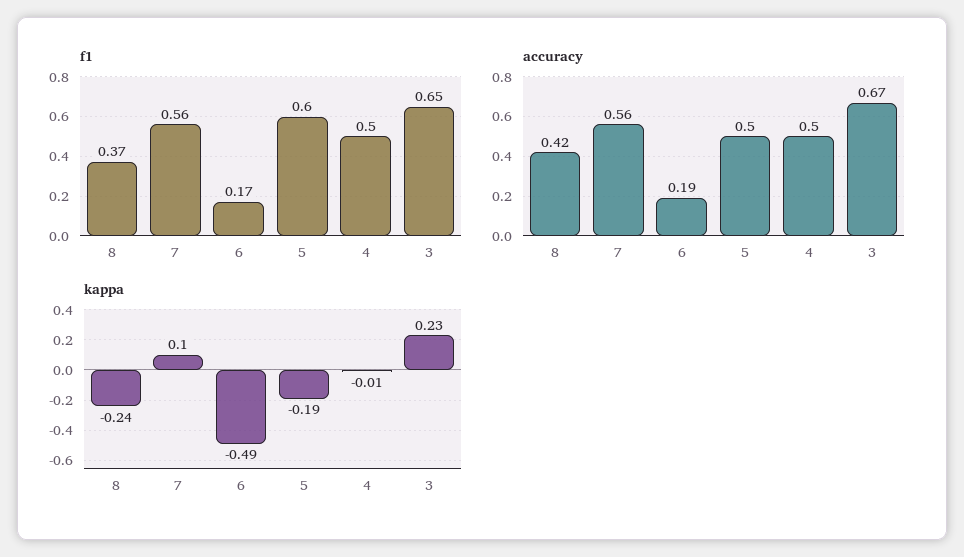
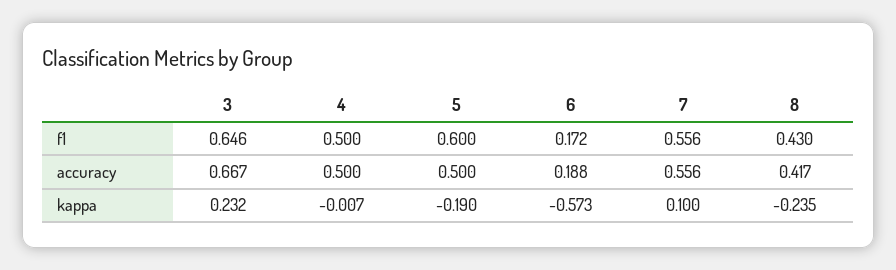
f1, 8: 0.37 -> 0.43
kappa, 6: -0.49 -> -0.573

